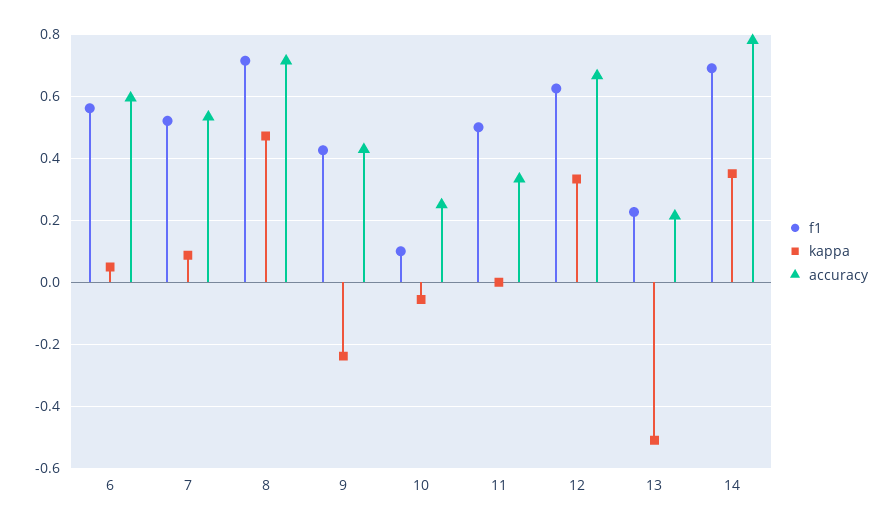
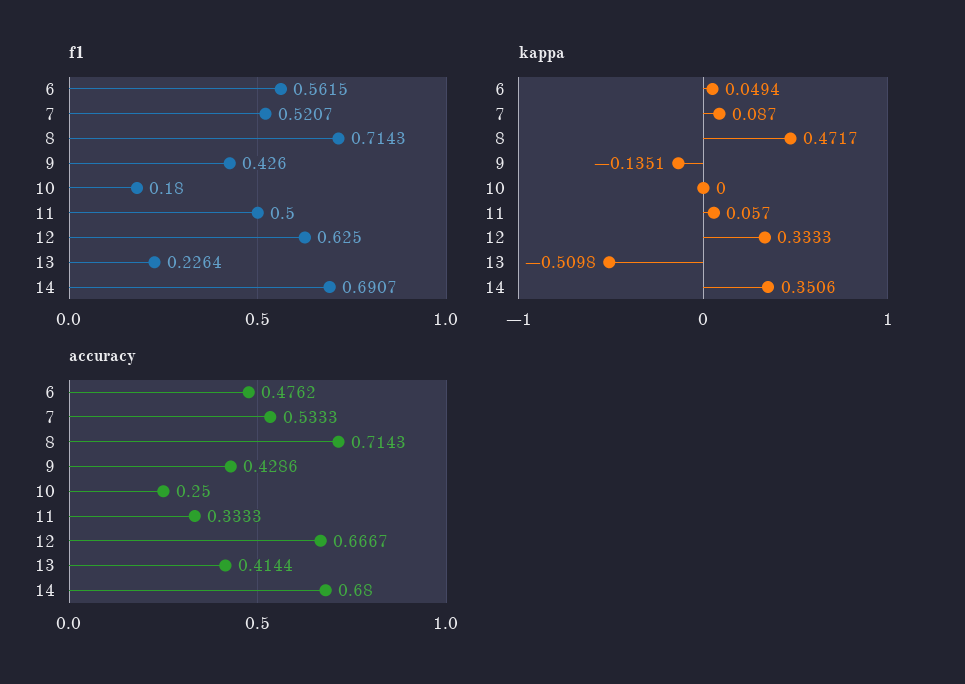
accuracy, 6: 0.6 -> 0.4762
kappa, 9: -0.24 -> -0.1351
f1, 10: 0.1 -> 0.18
kappa, 10: -0.06 -> 0
kappa, 11: 0 -> 0.057
accuracy, 13: 0.22 -> 0.4144
accuracy, 14: 0.78 -> 0.68

